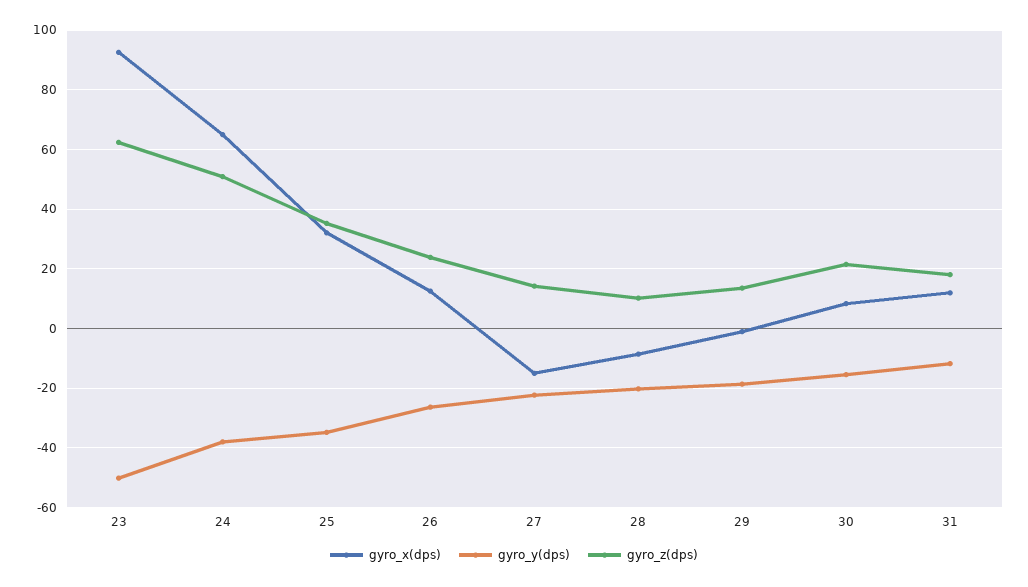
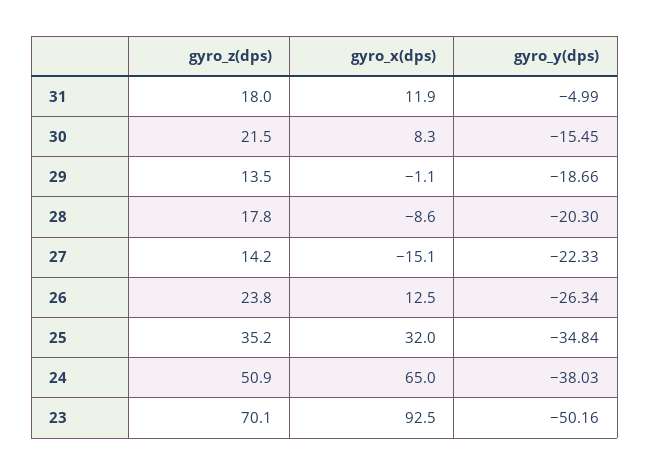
gyro_z(dps), 23: 62.5 -> 70.1
gyro_z(dps), 28: 10 -> 17.8
gyro_y(dps), 31: -12.5 -> -4.99

